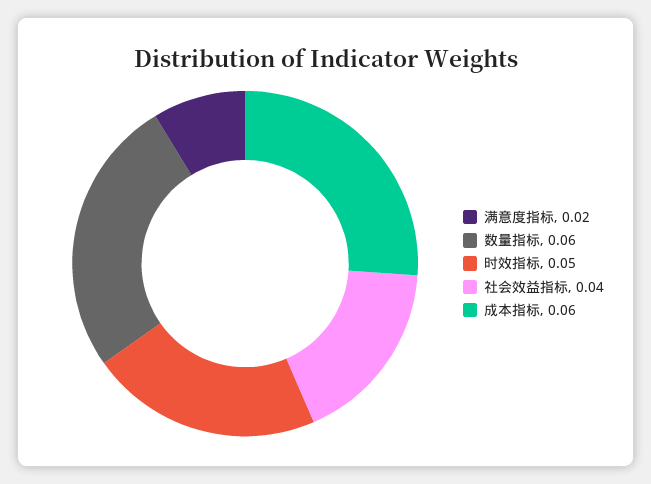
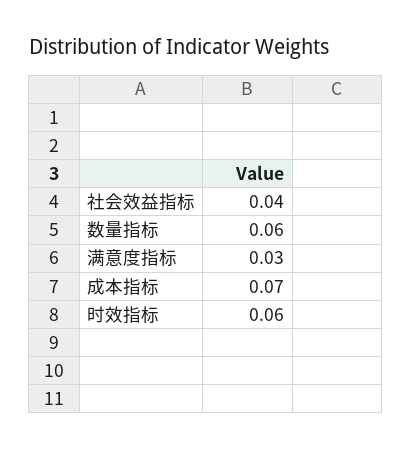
满意度指标: 0.02 -> 0.03
时效指标: 0.05 -> 0.06
成本指标: 0.06 -> 0.07

